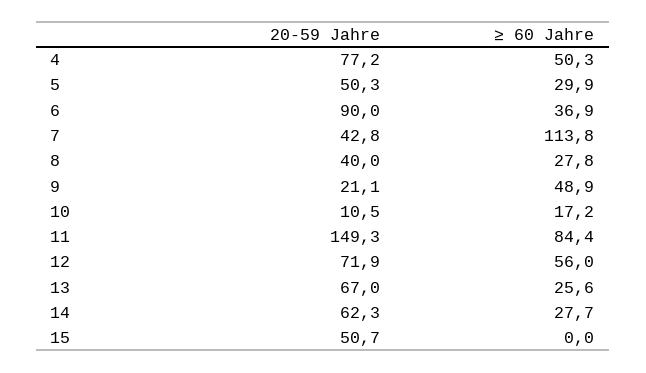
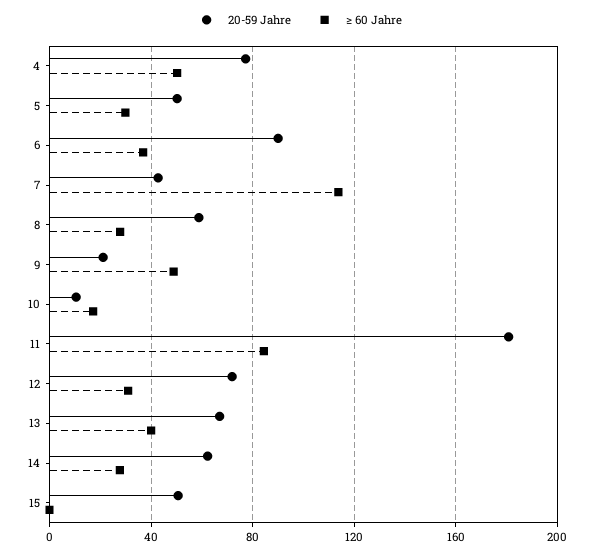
20-59 Jahre, 8: 40 -> 60
20-59 Jahre, 11: 149.3 -> 180
≥ 60 Jahre, 12: 56 -> 30
≥ 60 Jahre, 13: 25.6 -> 40

